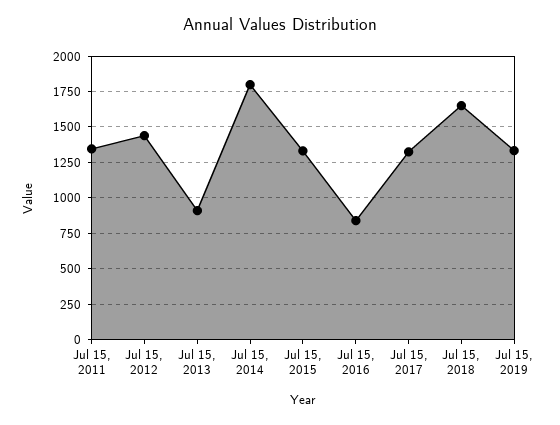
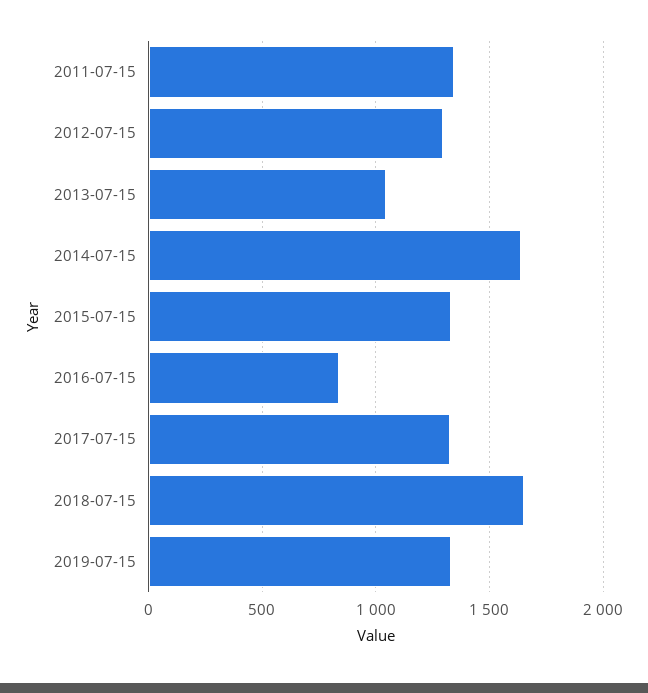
Jul 15, 2012: 1450 -> 1300
Jul 15, 2013: 900 -> 1050
Jul 15, 2014: 1800 -> 1650

